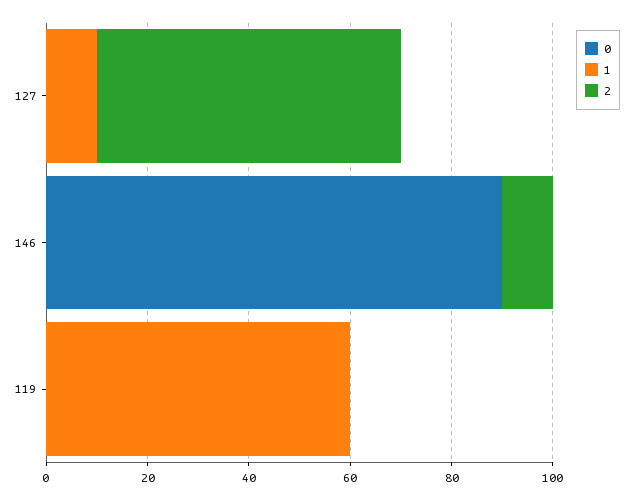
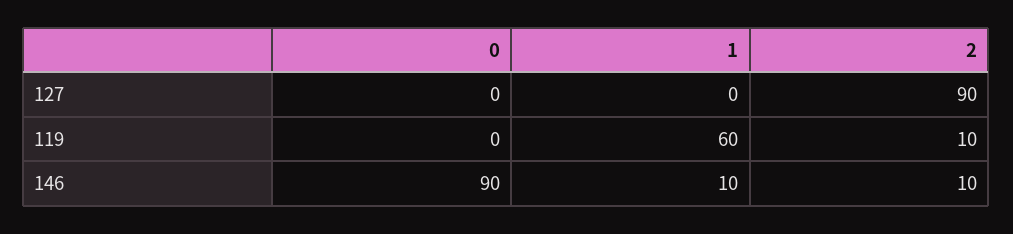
1, 127: 10 -> 0
2, 127: 60 -> 90
1, 146: 0 -> 10
2, 119: 0 -> 10

